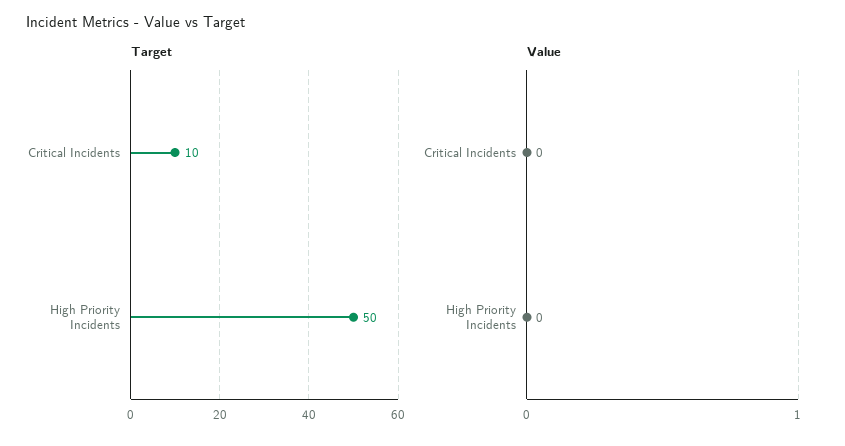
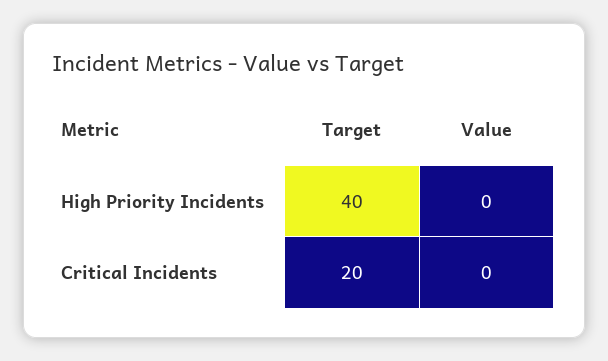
Target, Critical Incidents: 10 -> 20
Target, High Priority Incidents: 50 -> 40

